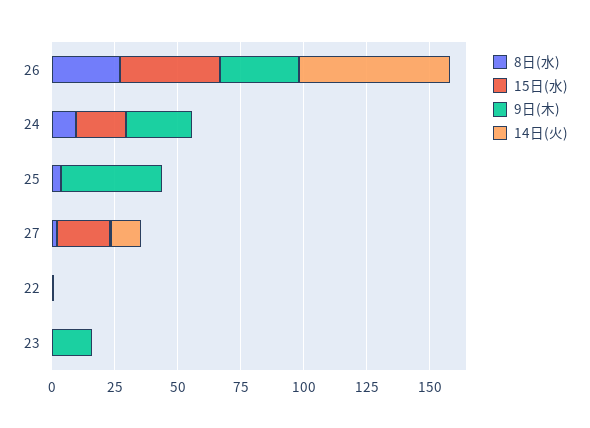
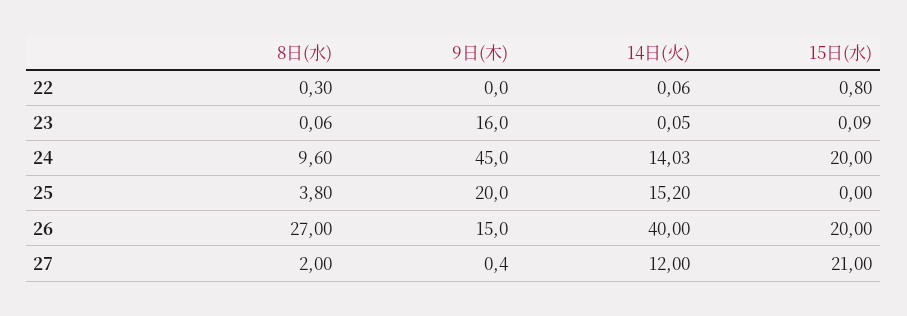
15日(水), 26: 40 -> 20
9日(木), 26: 30 -> 15
14日(火), 26: 60 -> 40
9日(木), 24: 25 -> 45
14日(火), 24: 0 -> 14.03
9日(木), 25: 40 -> 20
14日(火), 25: 0 -> 15.2

